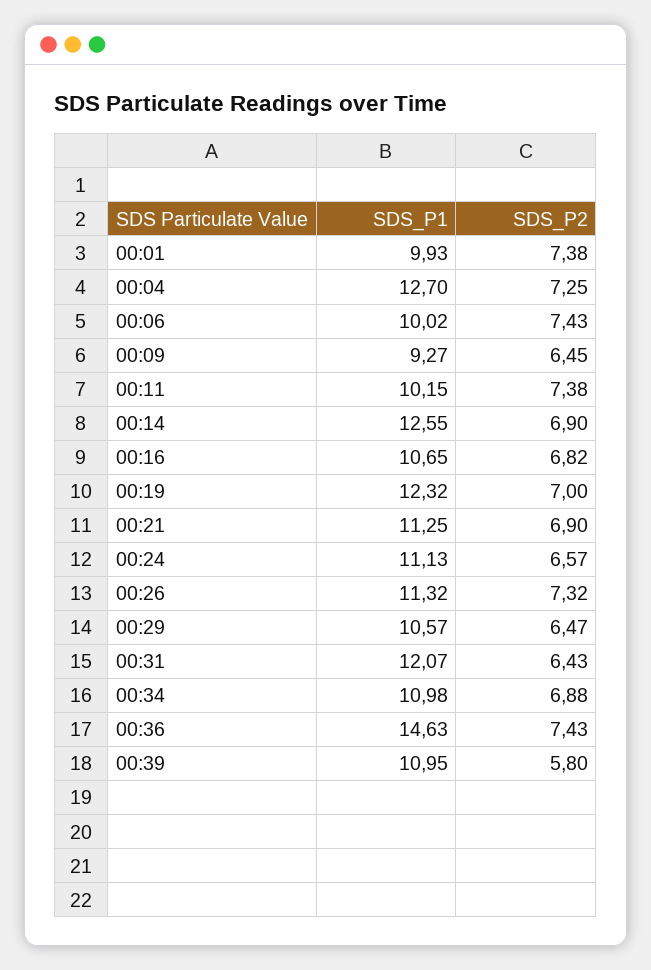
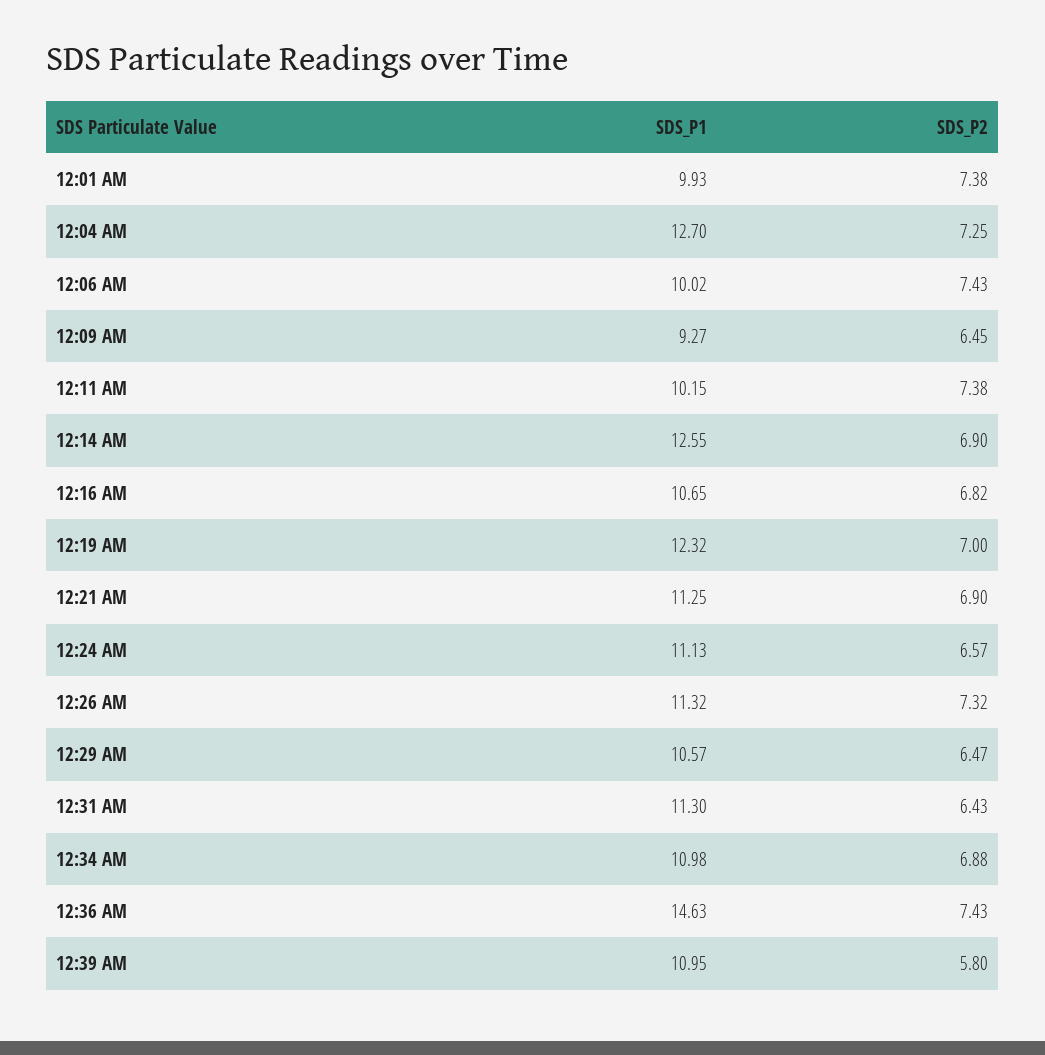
SDS_P1, 00:31: 12.07 -> 11.3

